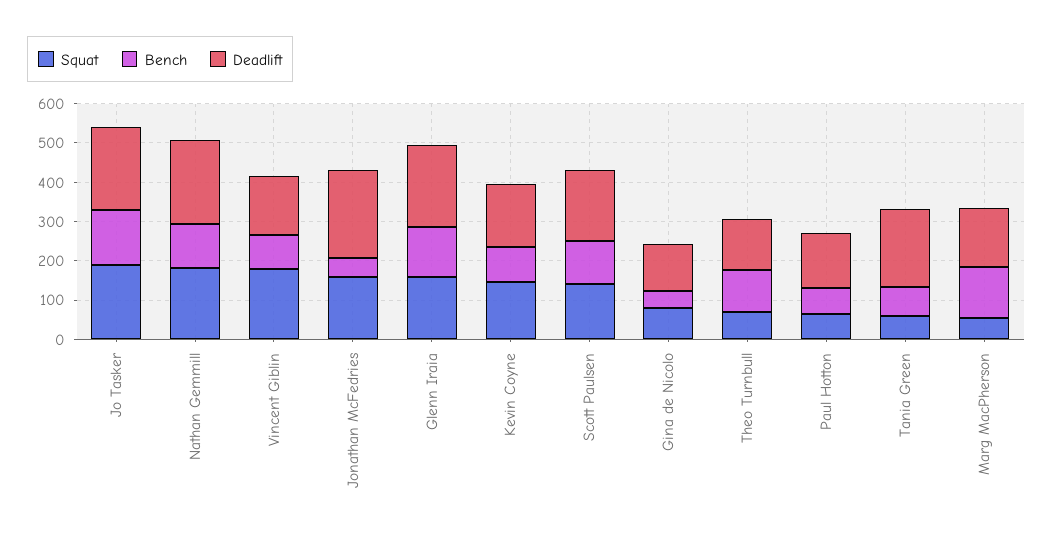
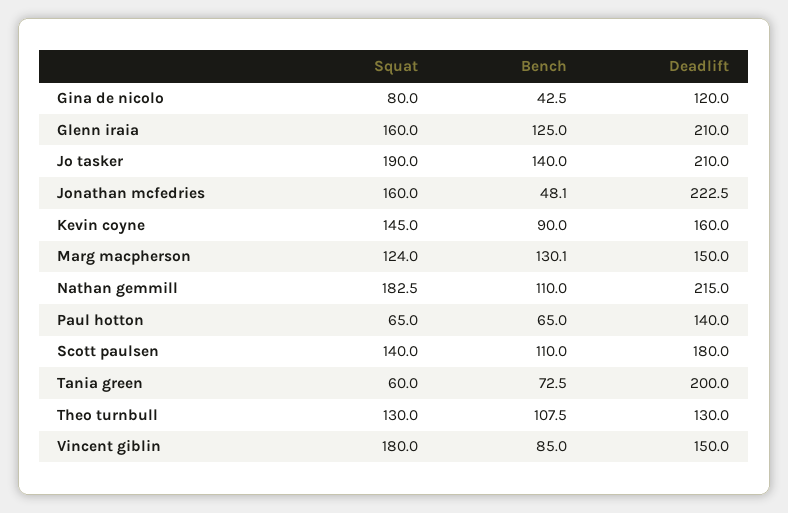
Squat, Theo Turnbull: 75 -> 130
Squat, Marg MacPherson: 50 -> 124

